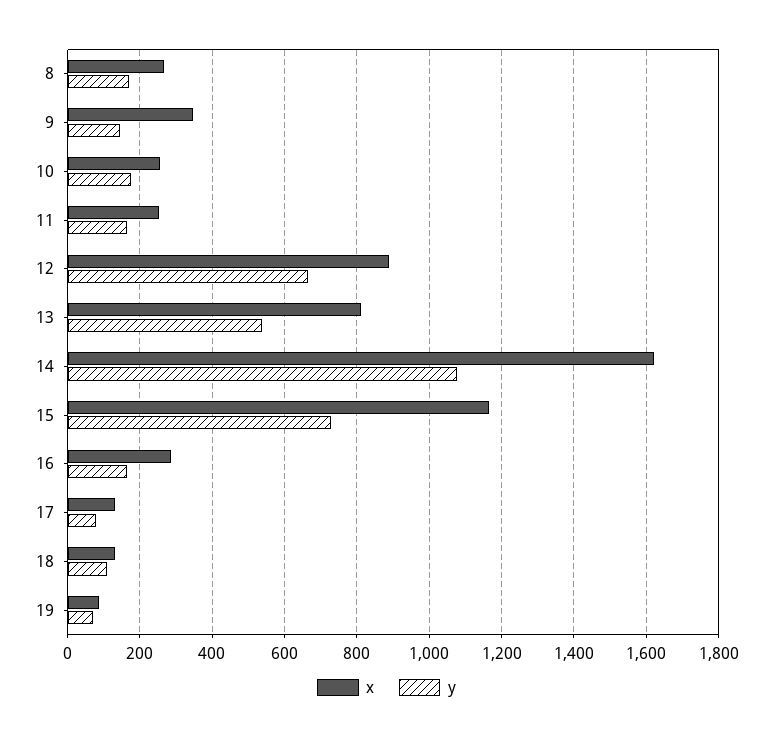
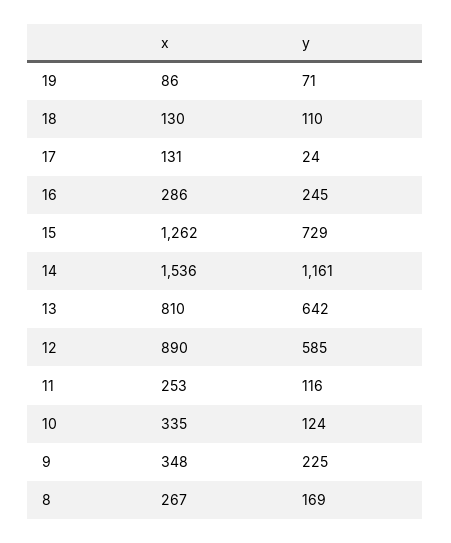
y, 9: 140 -> 225
x, 10: 260 -> 335
y, 10: 180 -> 124
y, 11: 160 -> 116
y, 12: 660 -> 585
y, 13: 540 -> 642
x, 14: 1620 -> 1536
y, 14: 1080 -> 1161
x, 15: 1160 -> 1262
y, 16: 160 -> 245
y, 17: 80 -> 24

